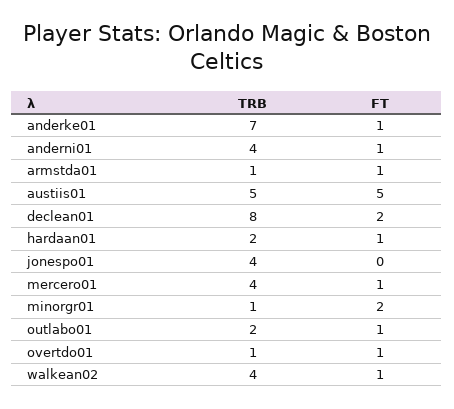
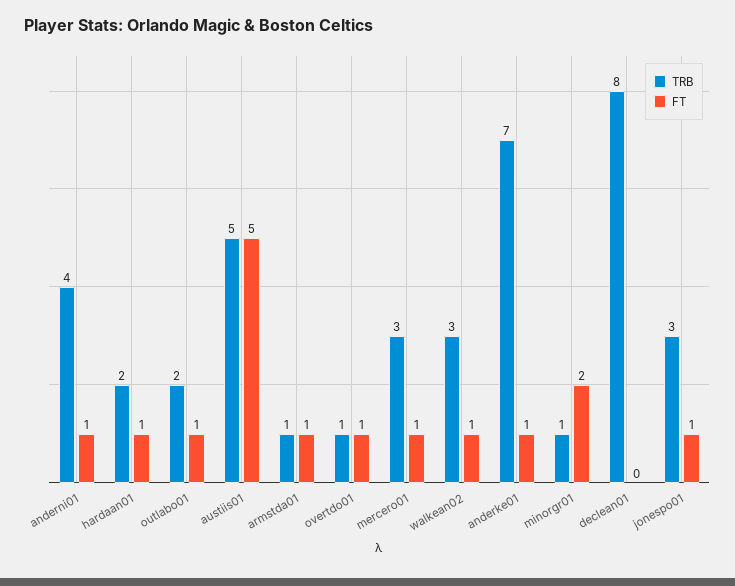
FT, declean01: 2 -> 0
TRB, jonespo01: 4 -> 3
FT, jonespo01: 0 -> 1
TRB, mercero01: 4 -> 3
TRB, walkean02: 4 -> 3

